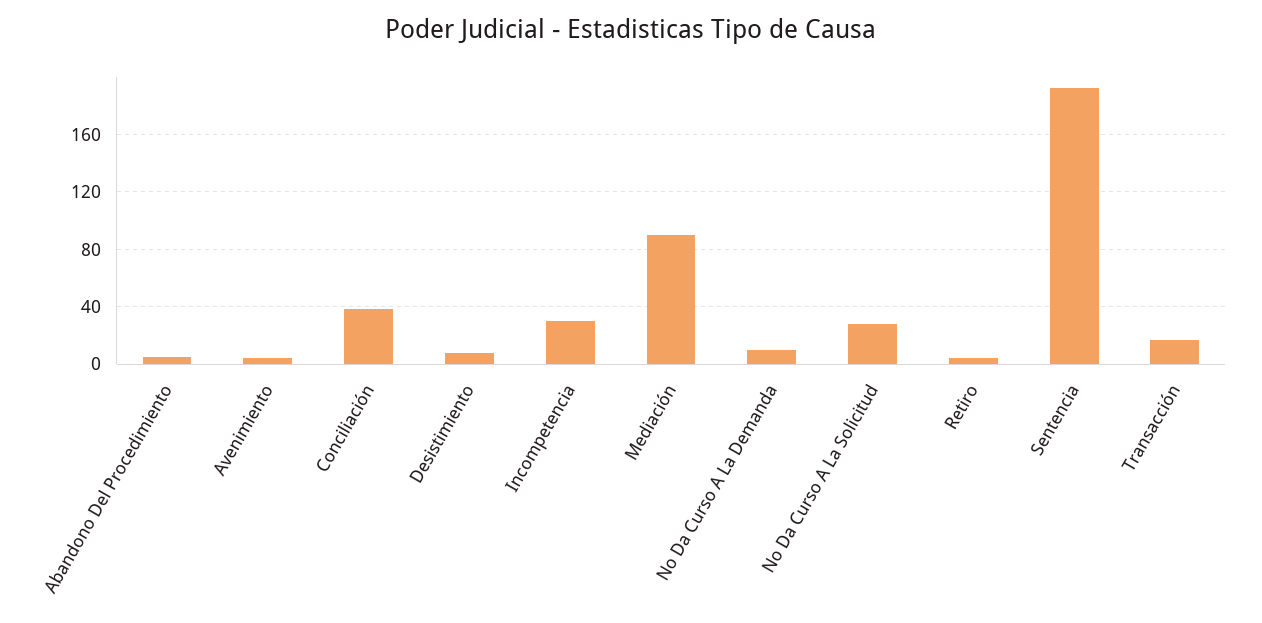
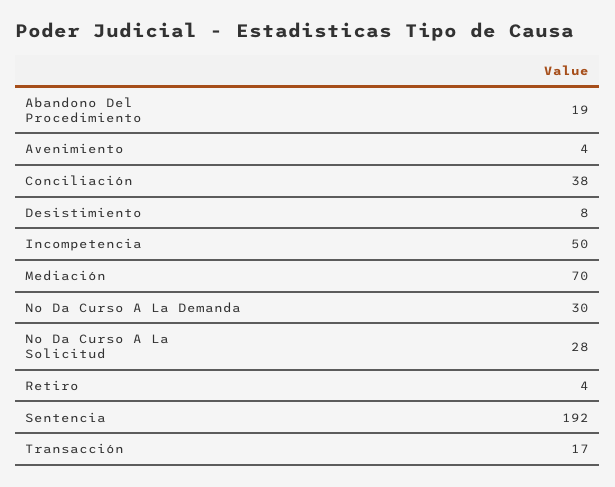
Abandono Del Procedimiento: 5 -> 19
Incompetencia: 30 -> 50
Mediación: 90 -> 70
No Da Curso A La Demanda: 10 -> 30

